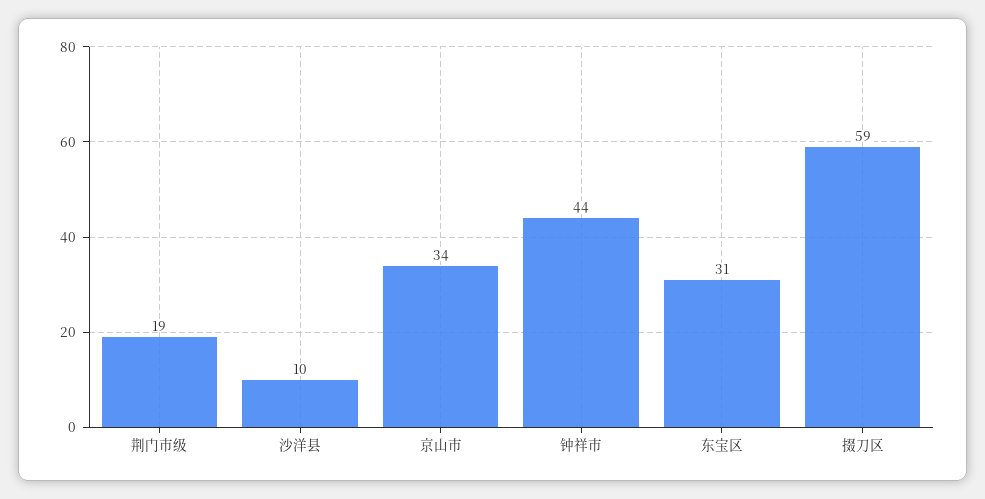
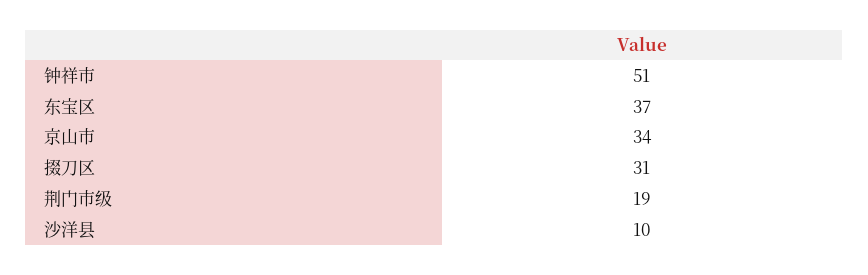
钟祥市: 44 -> 51
东宝区: 31 -> 37
掇刀区: 59 -> 31

